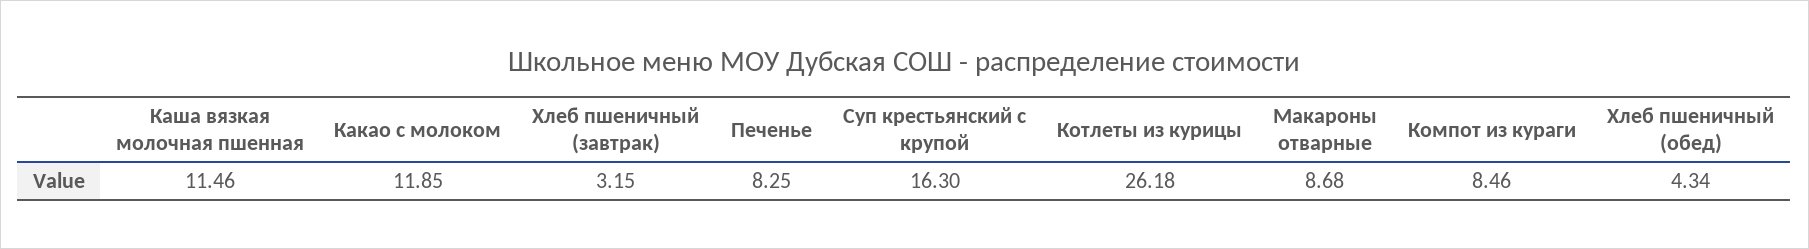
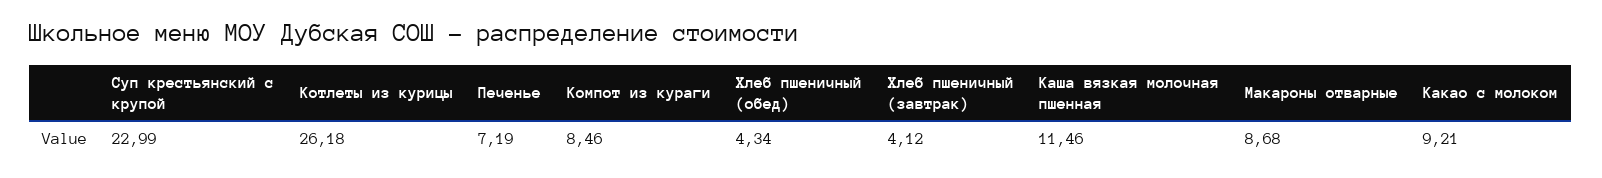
Какао с молоком: 11.85 -> 9.21
Хлеб пшеничный (завтрак): 3.15 -> 4.12
Печенье: 8.25 -> 7.19
Суп крестьянский с крупой: 16.3 -> 22.99

